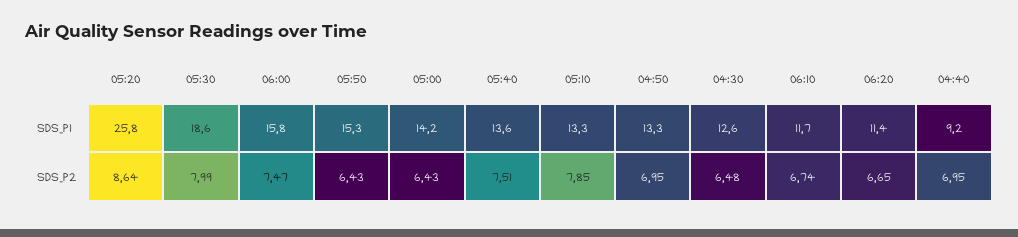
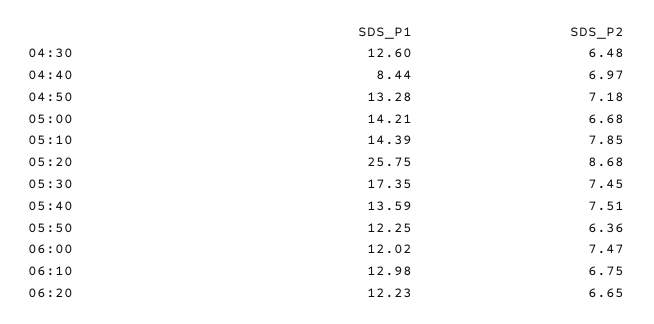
05:30, SDS_P1: 18.6 -> 17.35
06:00, SDS_P1: 15.8 -> 12.02
05:50, SDS_P1: 15.3 -> 12.25
05:10, SDS_P1: 13.3 -> 14.39
06:10, SDS_P1: 11.7 -> 12.98
06:20, SDS_P1: 11.4 -> 12.23
04:40, SDS_P1: 9.2 -> 8.44
05:20, SDS_P2: 8.64 -> 8.68
05:30, SDS_P2: 7.99 -> 7.45
05:50, SDS_P2: 6.43 -> 6.36
05:00, SDS_P2: 6.43 -> 6.68
04:50, SDS_P2: 6.95 -> 7.18
06:10, SDS_P2: 6.74 -> 6.75
04:40, SDS_P2: 6.95 -> 6.97

